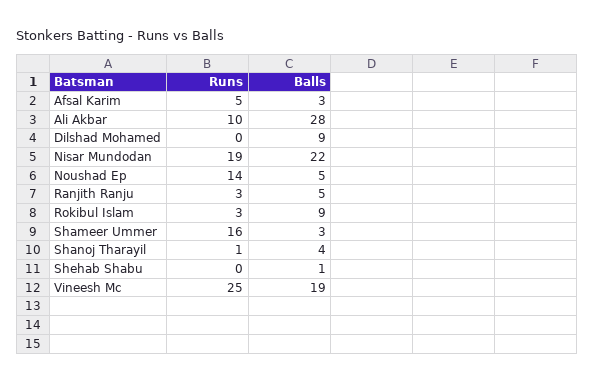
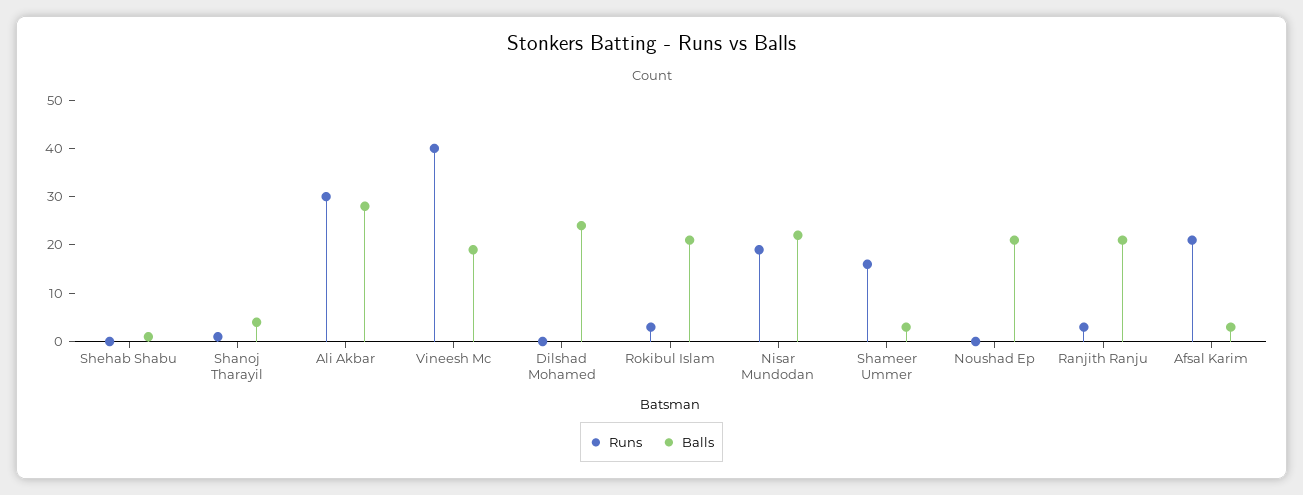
Runs, Afsal Karim: 5 -> 20
Runs, Ali Akbar: 10 -> 30
Balls, Dilshad Mohamed: 9 -> 25
Runs, Noushad Ep: 14 -> 0
Balls, Noushad Ep: 5 -> 20
Balls, Ranjith Ranju: 5 -> 20
Balls, Rokibul Islam: 9 -> 20
Runs, Vineesh Mc: 25 -> 40

